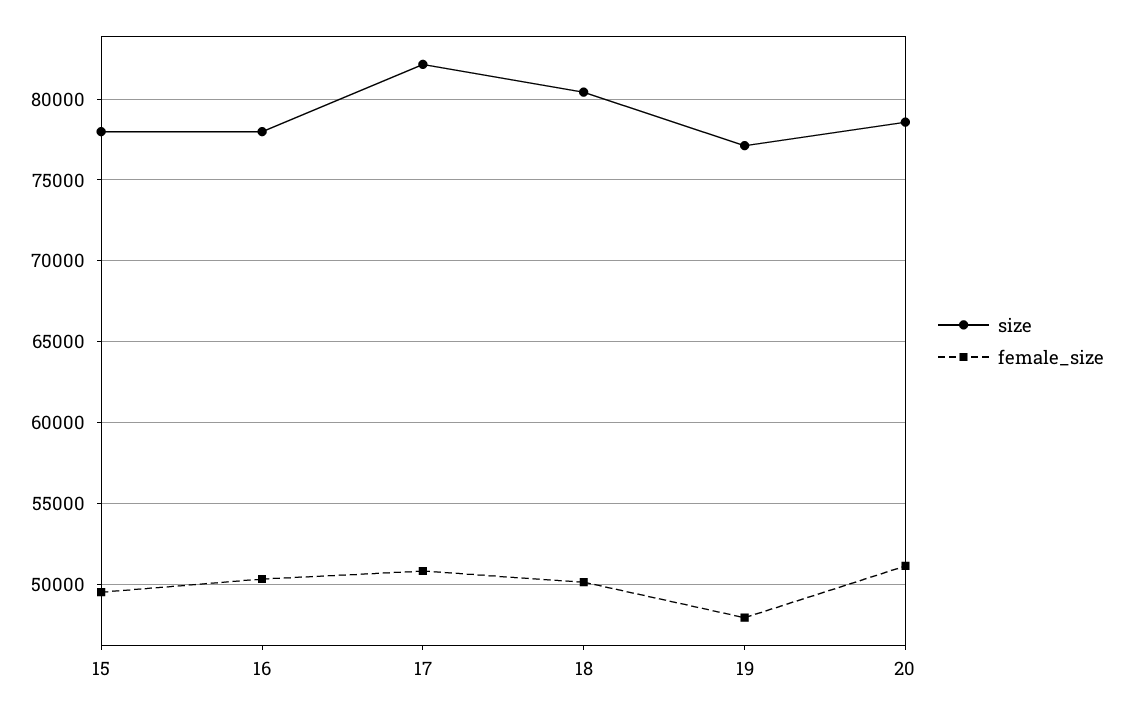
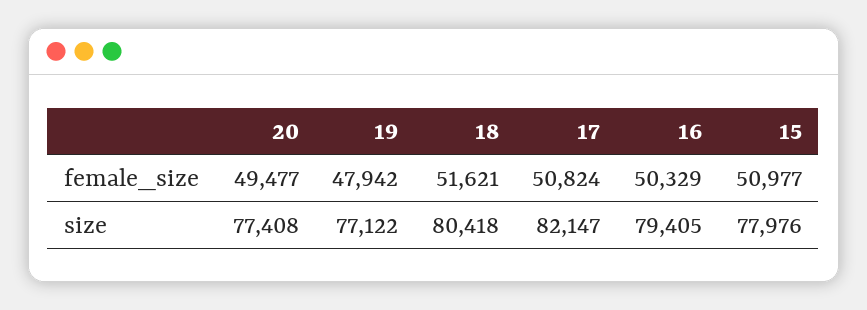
female_size, 15: 49500 -> 50977
size, 16: 78000 -> 79405
female_size, 18: 50000 -> 51621
size, 20: 78500 -> 77408
female_size, 20: 51000 -> 49477

